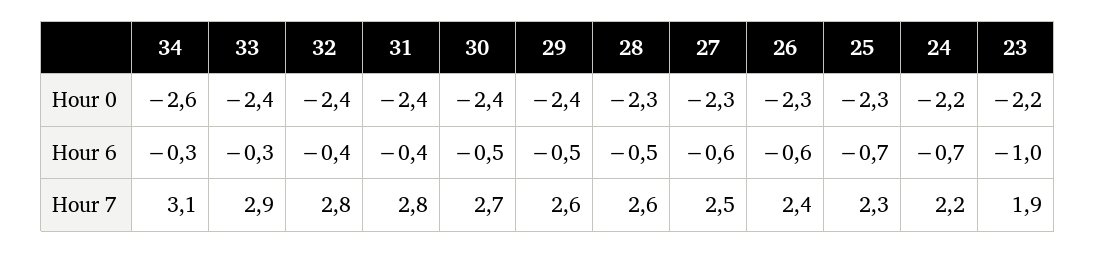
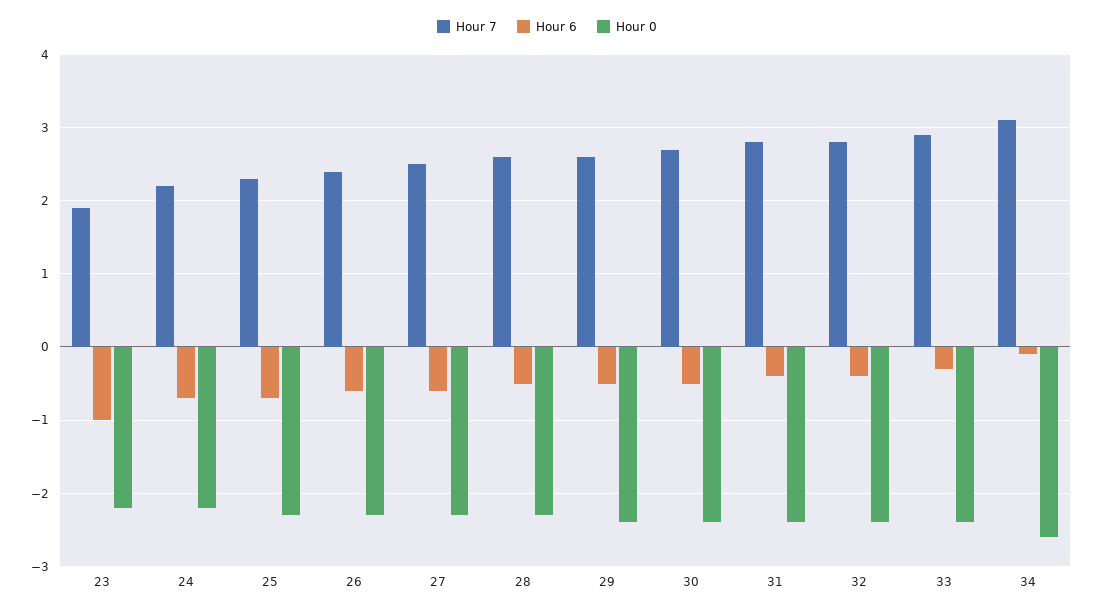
Hour 6, 34: -0.3 -> -0.1

